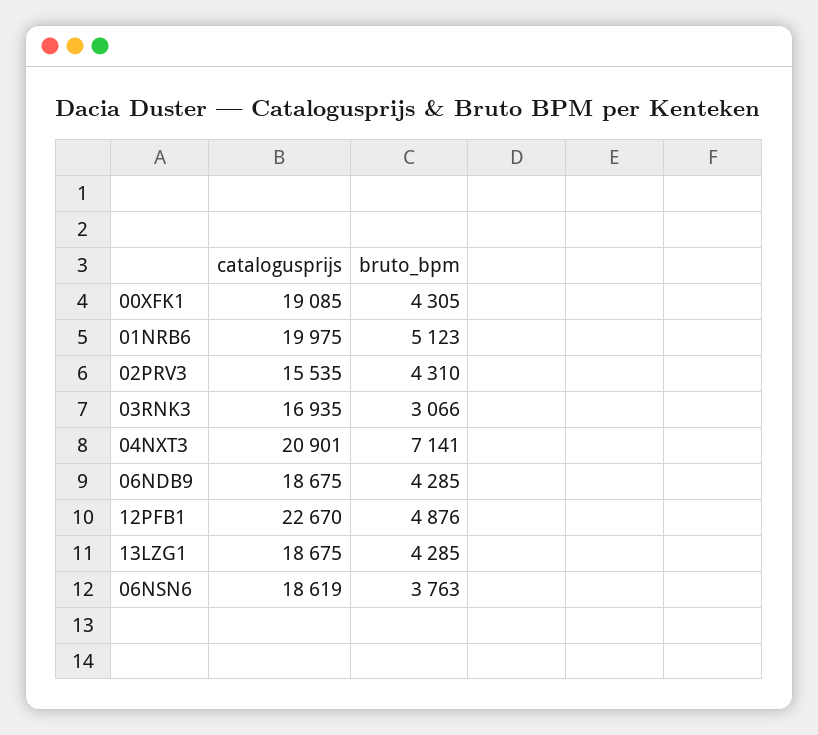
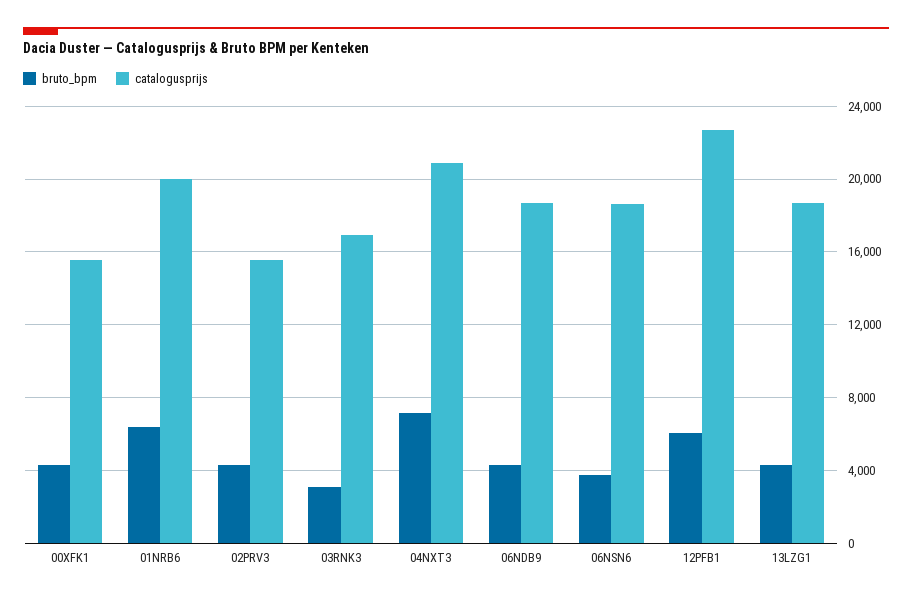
catalogusprijs, 00XFK1: 19085 -> 15500
bruto_bpm, 01NRB6: 5123 -> 6500
bruto_bpm, 12PFB1: 4876 -> 6000

